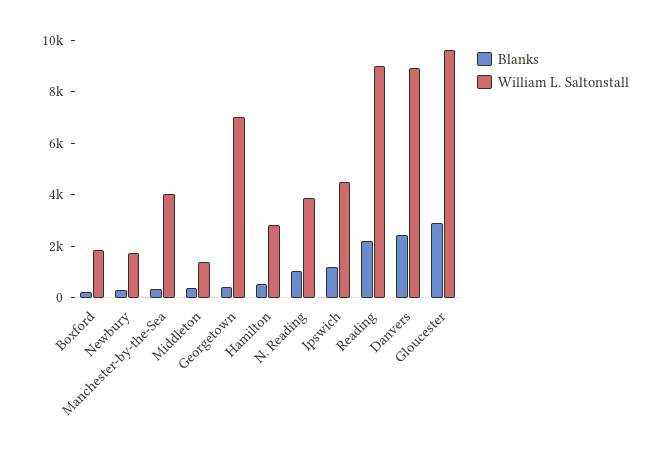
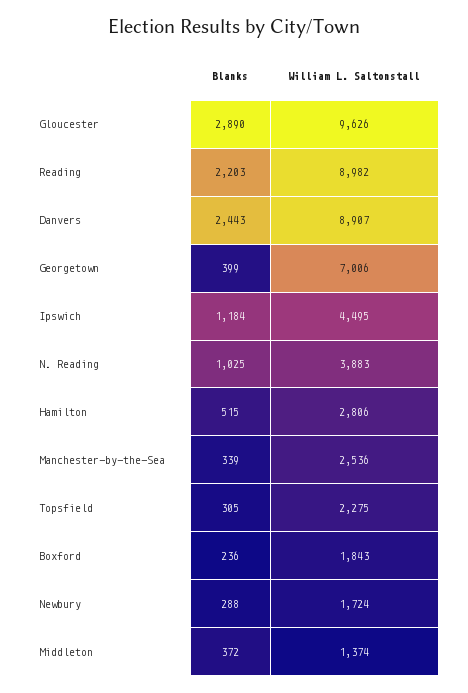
William L. Saltonstall, Manchester-by-the-Sea: 4000 -> 2536
Blanks, Topsfield: none -> 305
William L. Saltonstall, Topsfield: none -> 2275

